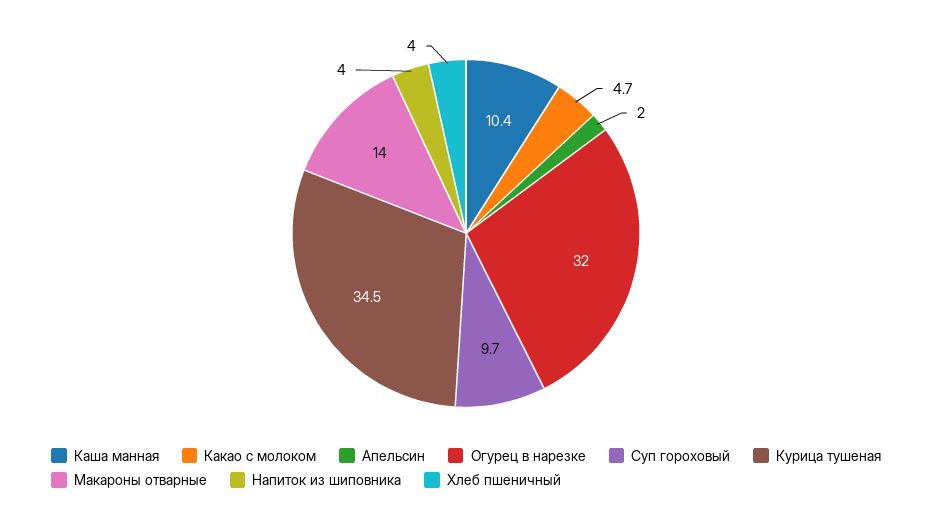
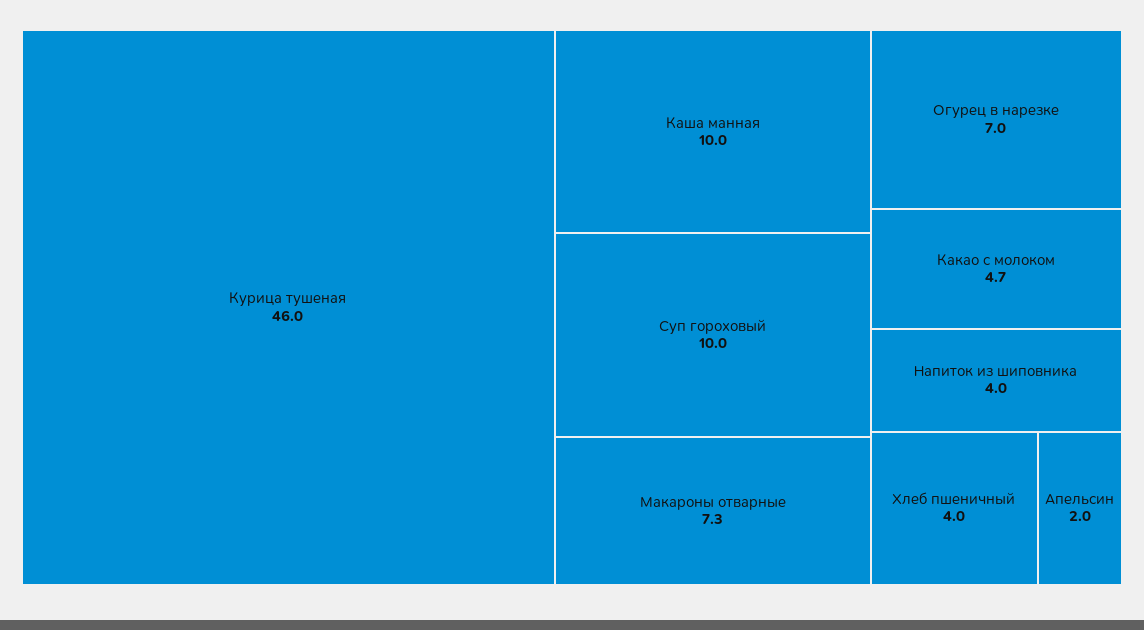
Каша манная: 10.4 -> 10
Огурец в нарезке: 32 -> 7
Суп гороховый: 9.7 -> 10
Курица тушеная: 34.5 -> 46
Макароны отварные: 14 -> 7.3

